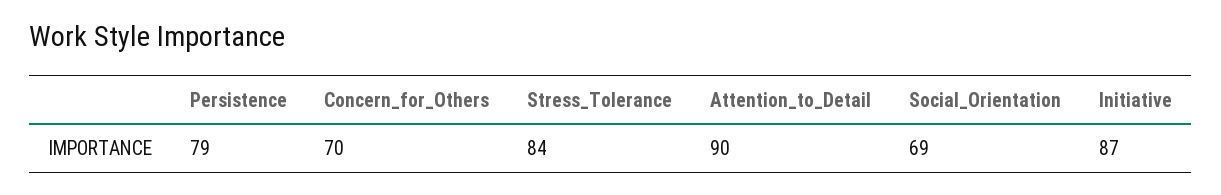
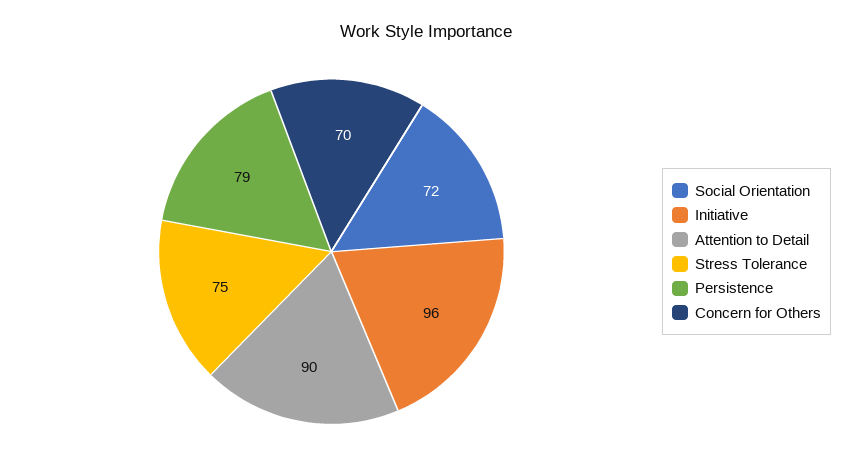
Stress_Tolerance: 84 -> 75
Social_Orientation: 69 -> 72
Initiative: 87 -> 96

